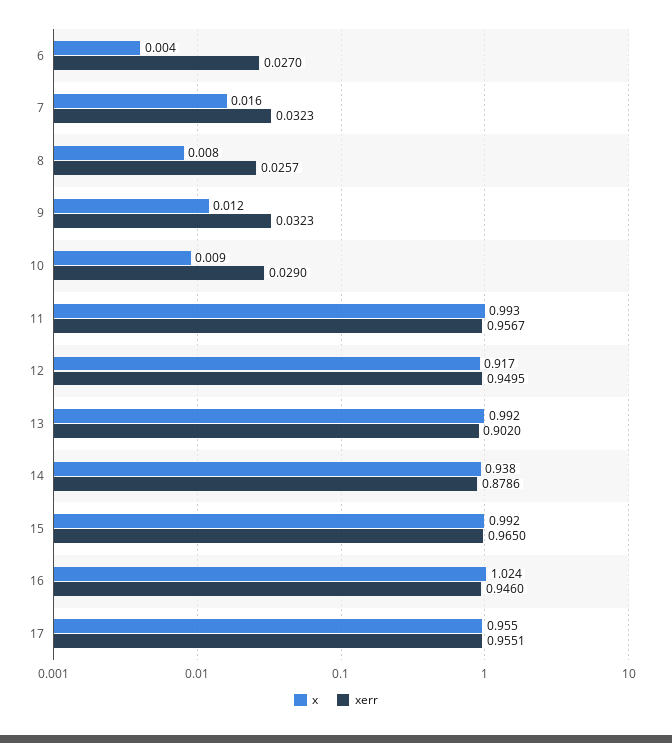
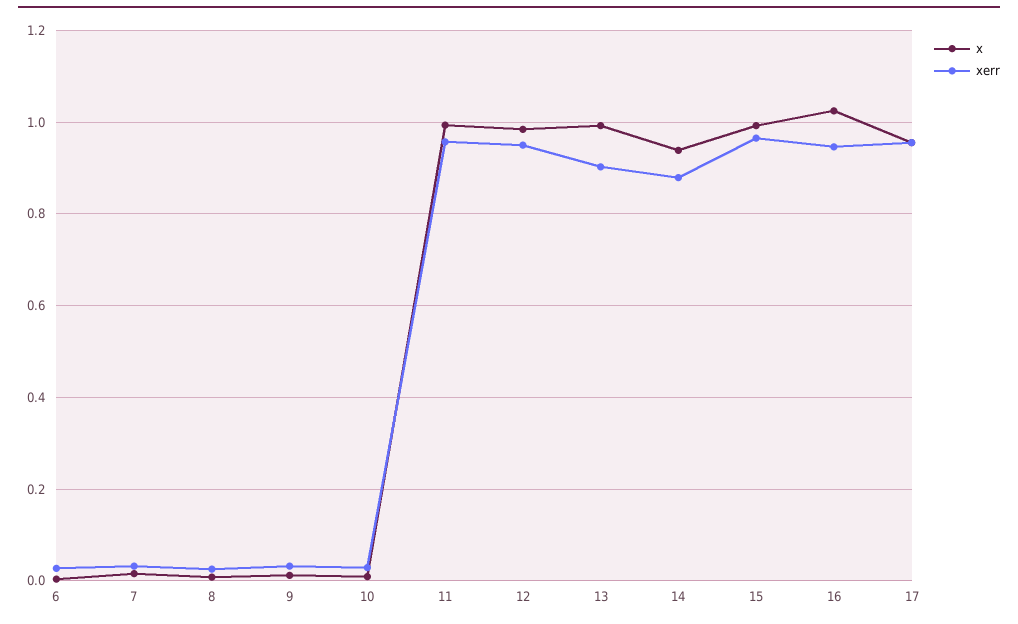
x, 12: 0.917 -> 0.98

